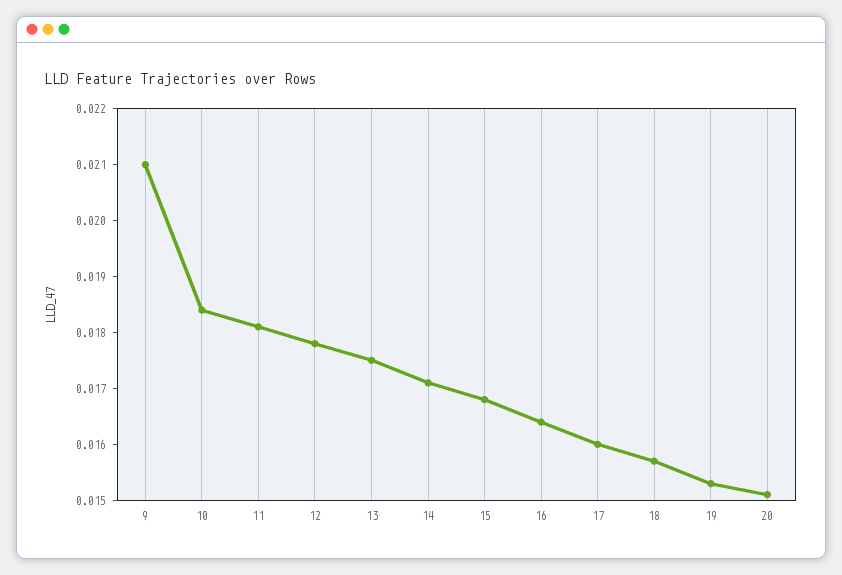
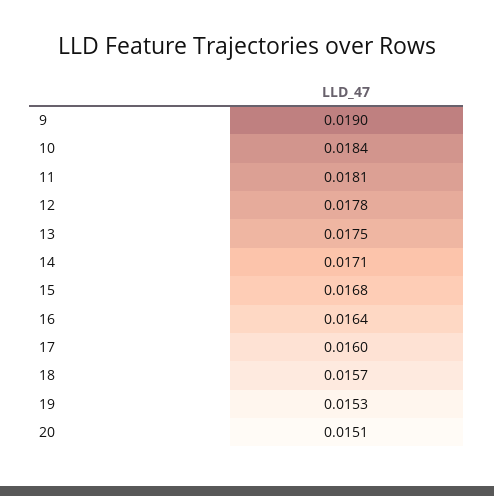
9: 0.021 -> 0.019

